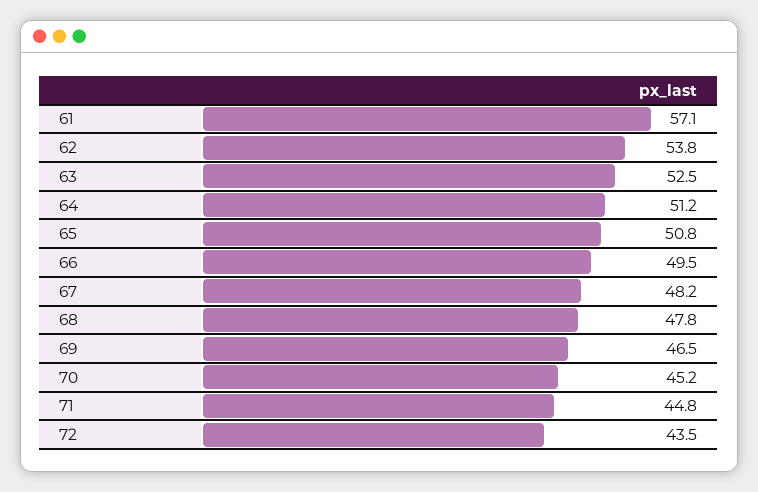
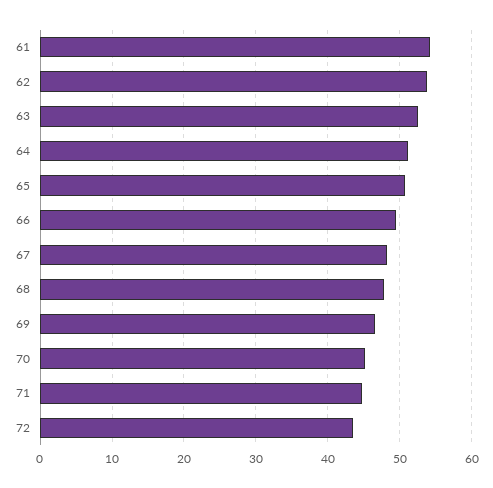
61: 57.1 -> 54

